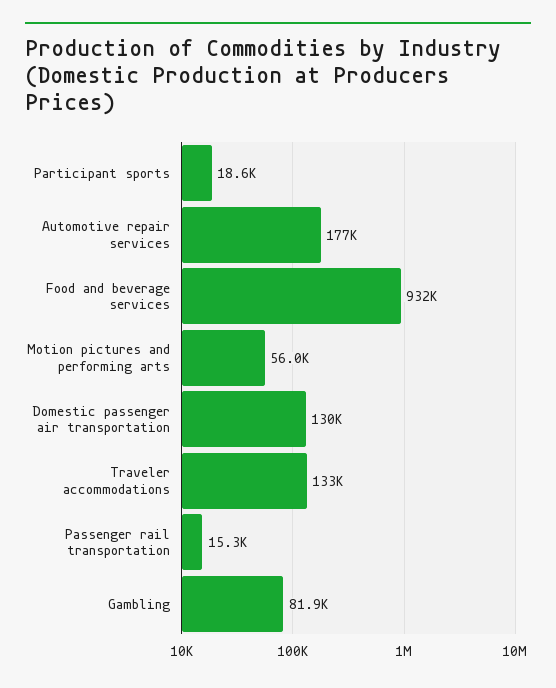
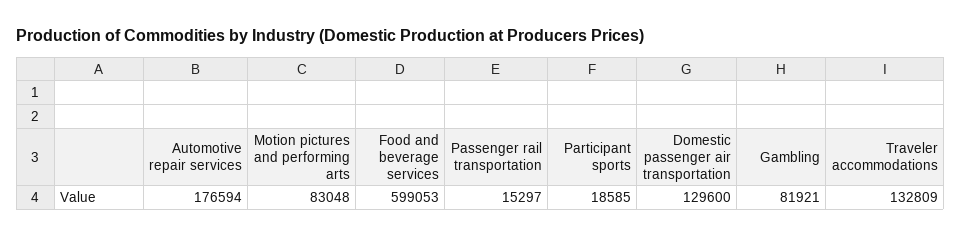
Food and beverage services: 932000 -> 599053
Motion pictures and performing arts: 56000 -> 83048

